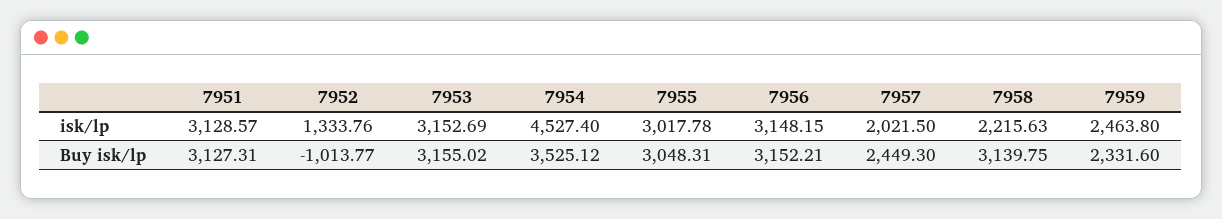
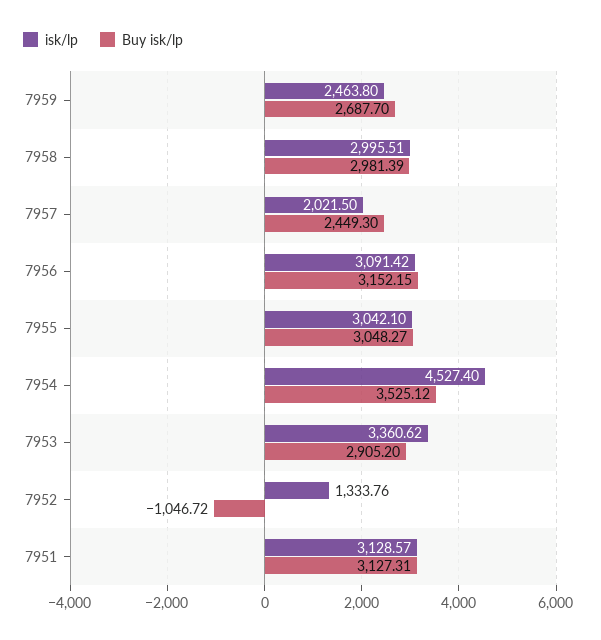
isk/lp, 7953: 3152.69 -> 3360.62
isk/lp, 7955: 3017.78 -> 3042.1
isk/lp, 7956: 3148.15 -> 3091.42
isk/lp, 7958: 2215.63 -> 2995.51
Buy isk/lp, 7952: -1013.77 -> -1046.72
Buy isk/lp, 7953: 3155.02 -> 2905.2
Buy isk/lp, 7955: 3048.31 -> 3048.27
Buy isk/lp, 7956: 3152.21 -> 3152.15
Buy isk/lp, 7958: 3139.75 -> 2981.39
Buy isk/lp, 7959: 2331.6 -> 2687.7

